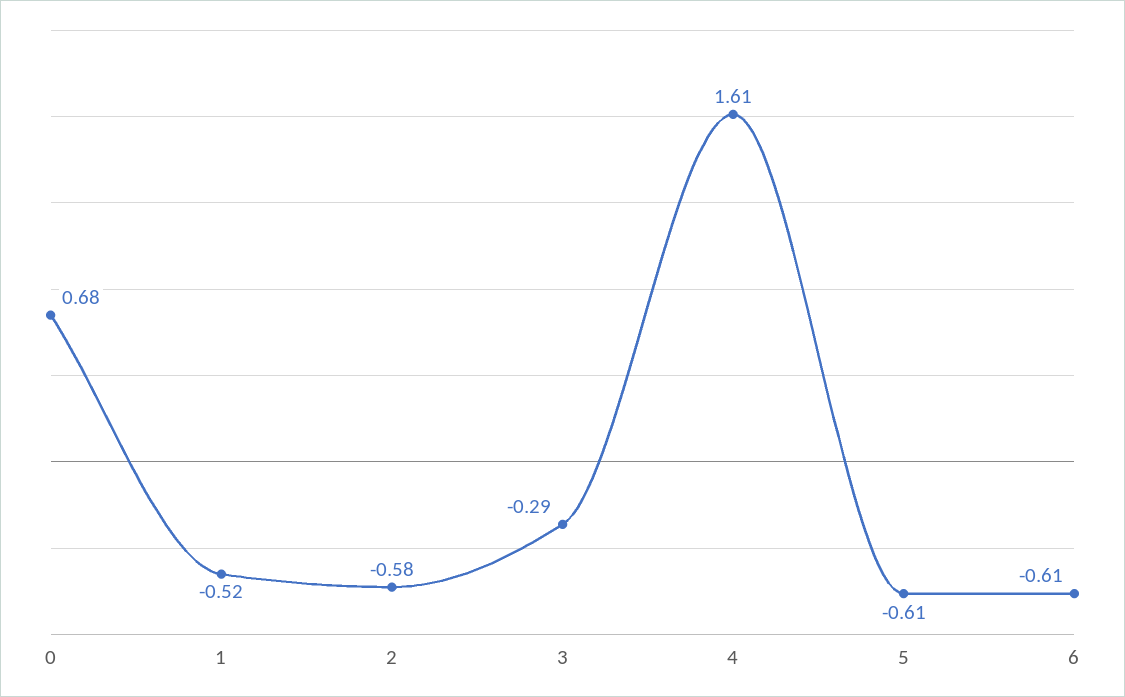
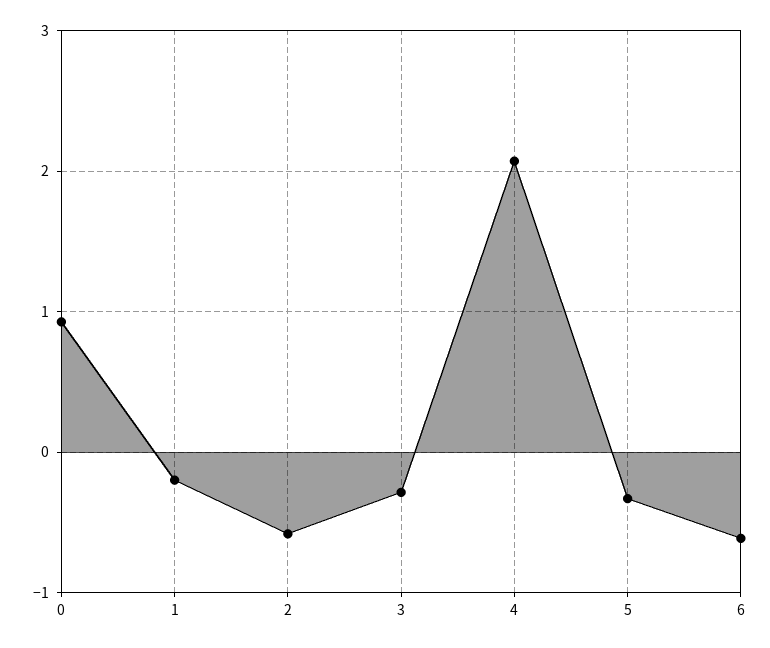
0: 0.68 -> 0.9
1: -0.52 -> -0.2
4: 1.61 -> 2.1
5: -0.61 -> -0.3

